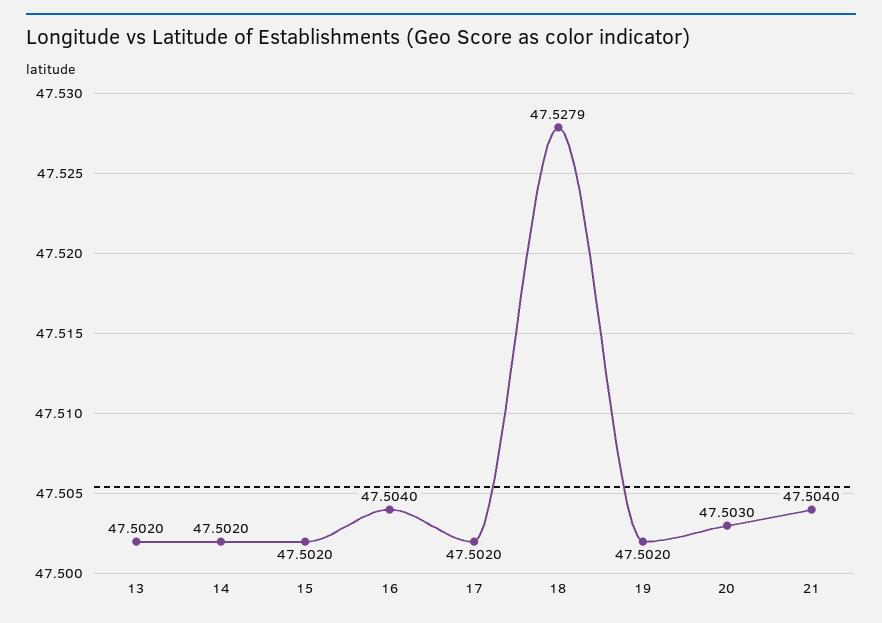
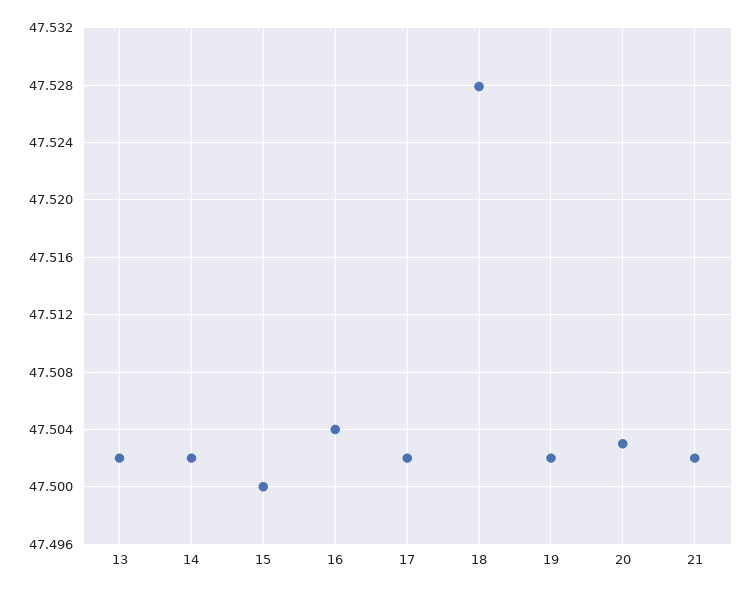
15: 47.502 -> 47.5
21: 47.504 -> 47.502

